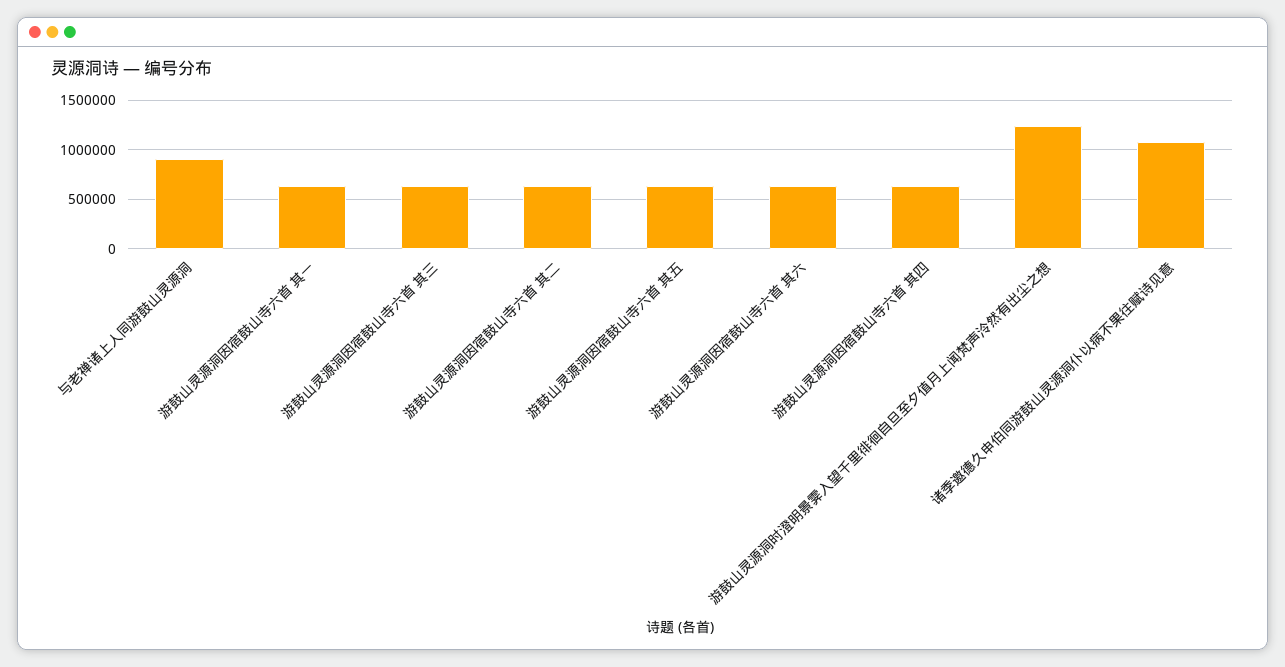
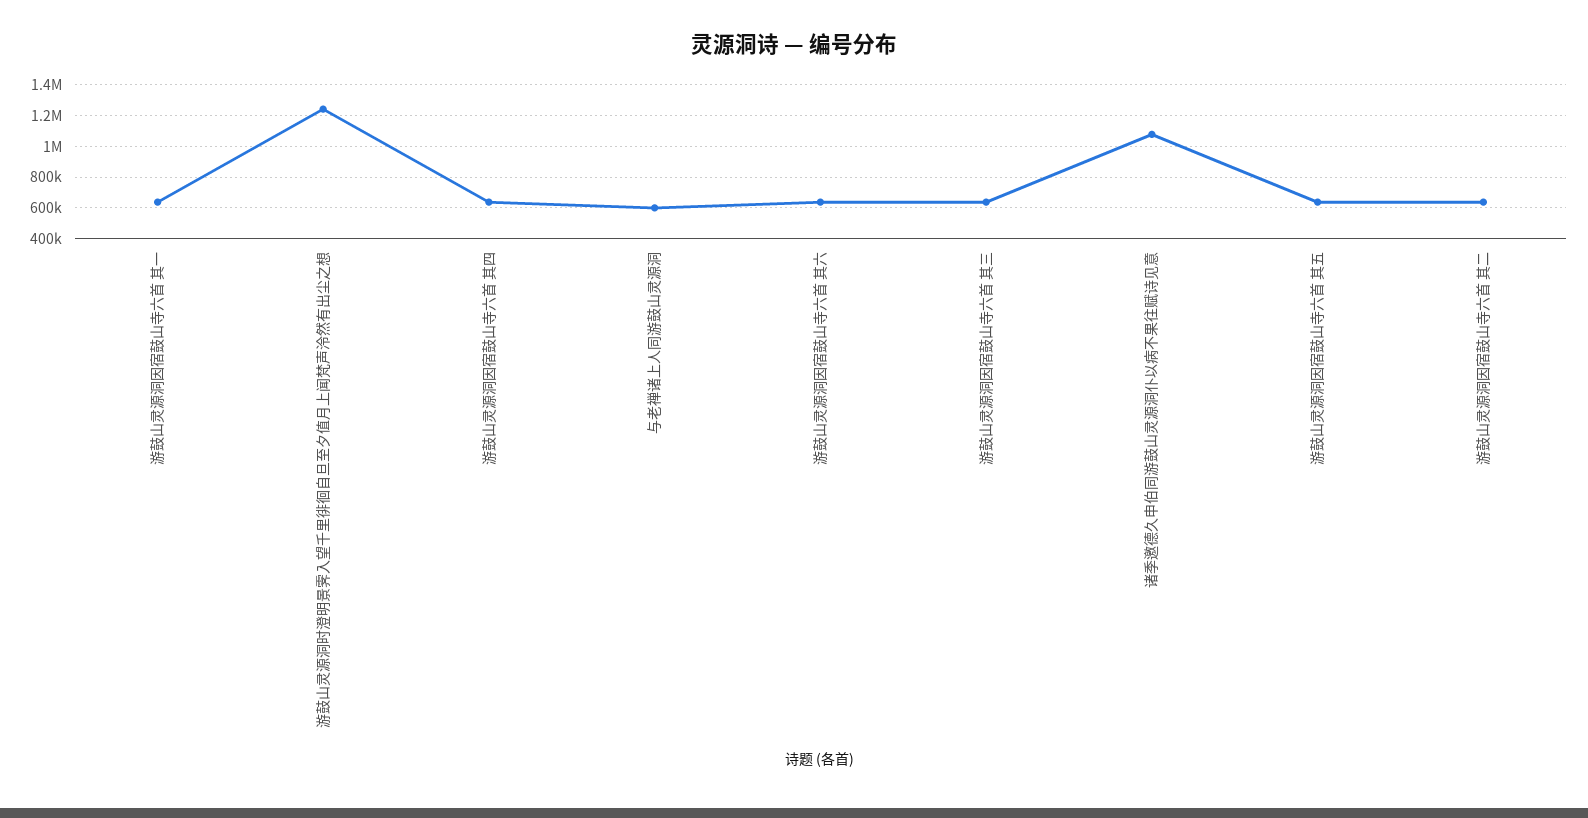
与老禅诸上人同游鼓山灵源洞: 900000 -> 600000

